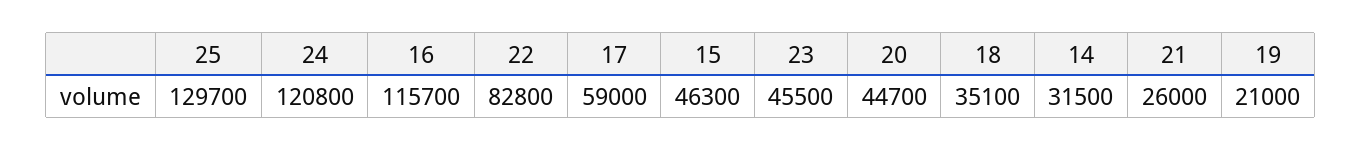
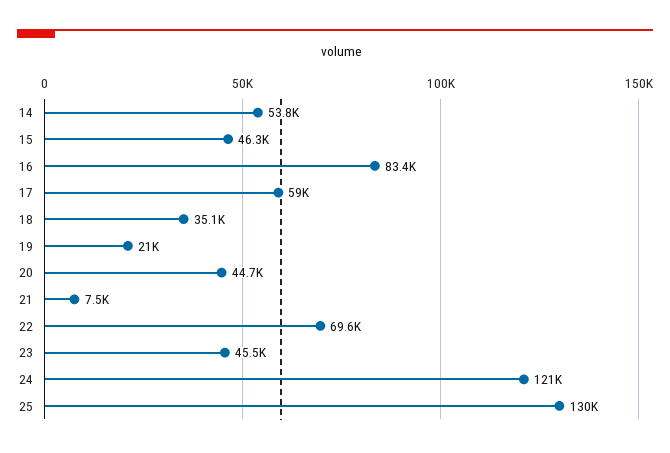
16: 115700 -> 83400
22: 82800 -> 69600
14: 31500 -> 53800
21: 26000 -> 7500

